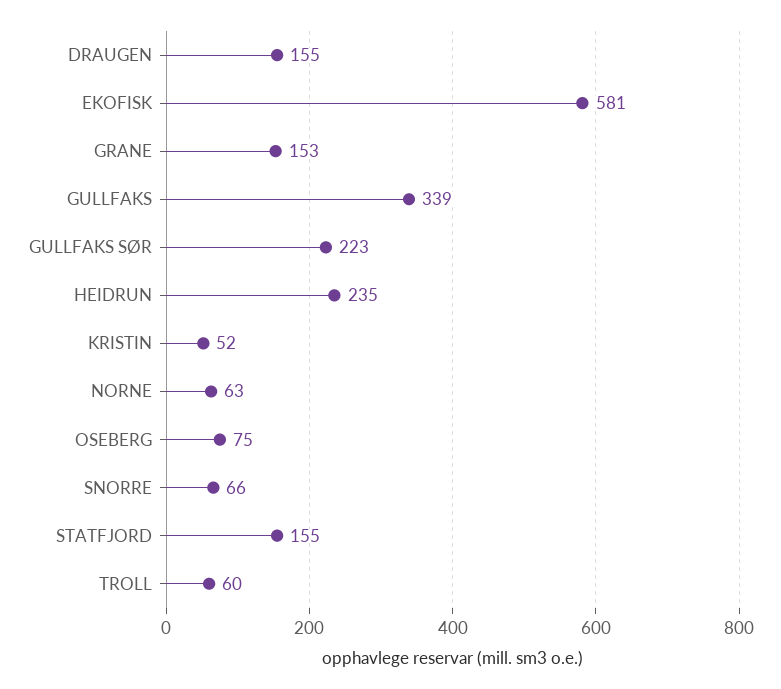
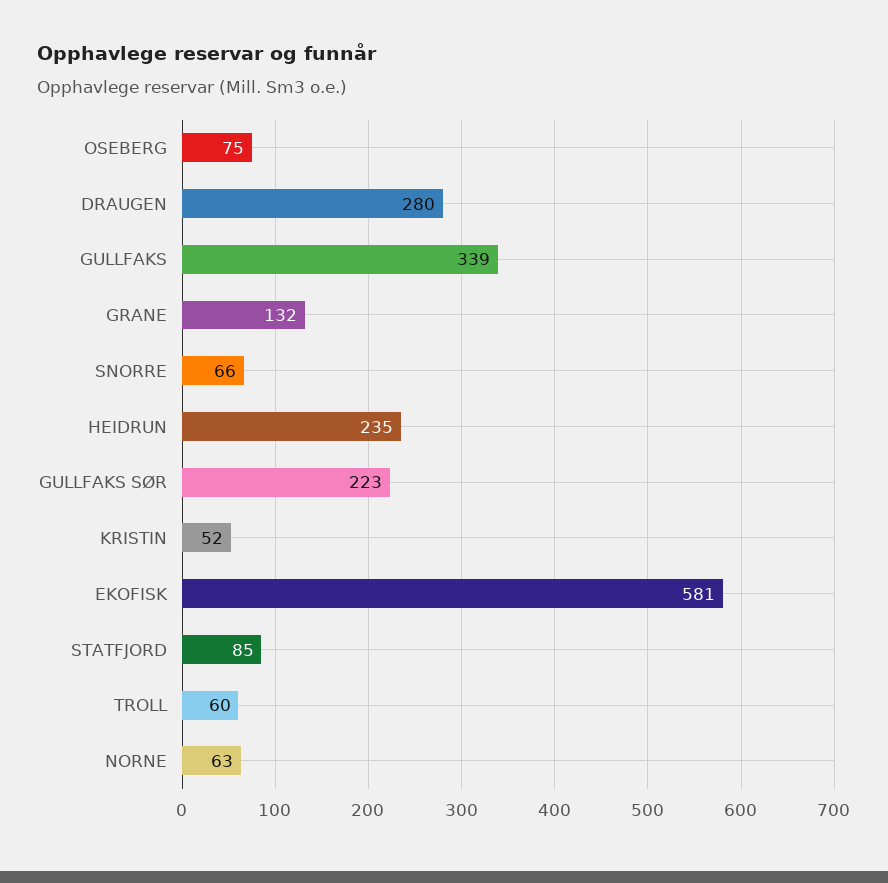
DRAUGEN: 155 -> 280
GRANE: 153 -> 132
STATFJORD: 155 -> 85

